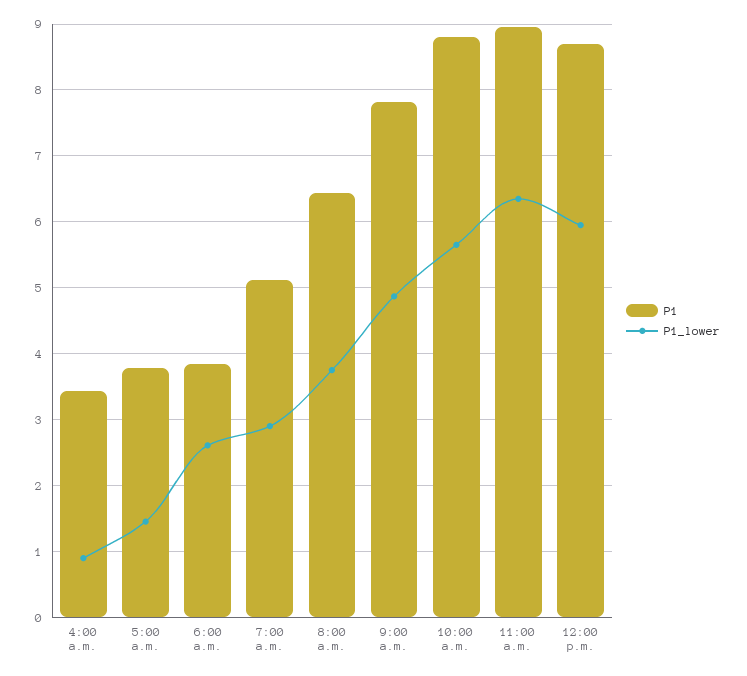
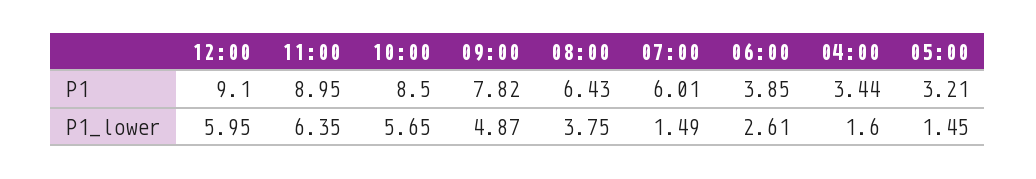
P1_lower, 4:00 a.m.: 0.9 -> 1.6
P1, 5:00 a.m.: 3.8 -> 3.21
P1, 7:00 a.m.: 5.1 -> 6.01
P1_lower, 7:00 a.m.: 2.9 -> 1.49
P1, 10:00 a.m.: 8.8 -> 8.5
P1, 12:00 p.m.: 8.7 -> 9.1

